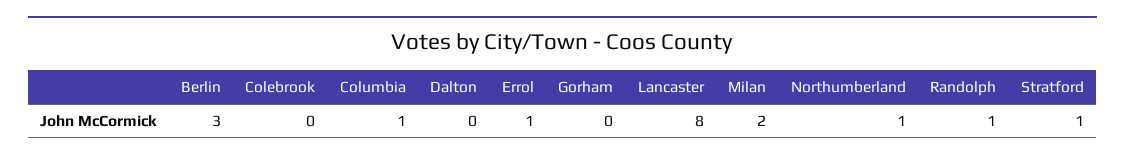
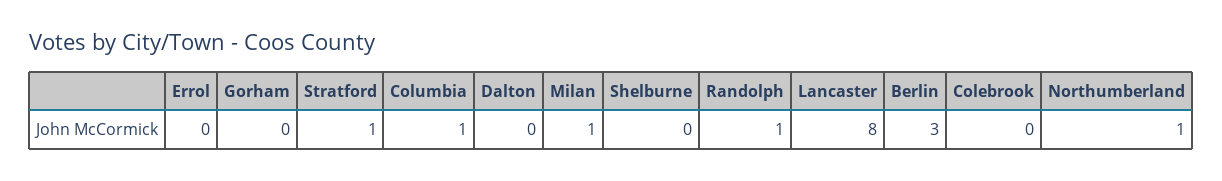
Errol: 1 -> 0
Milan: 2 -> 1
Shelburne: none -> 0

